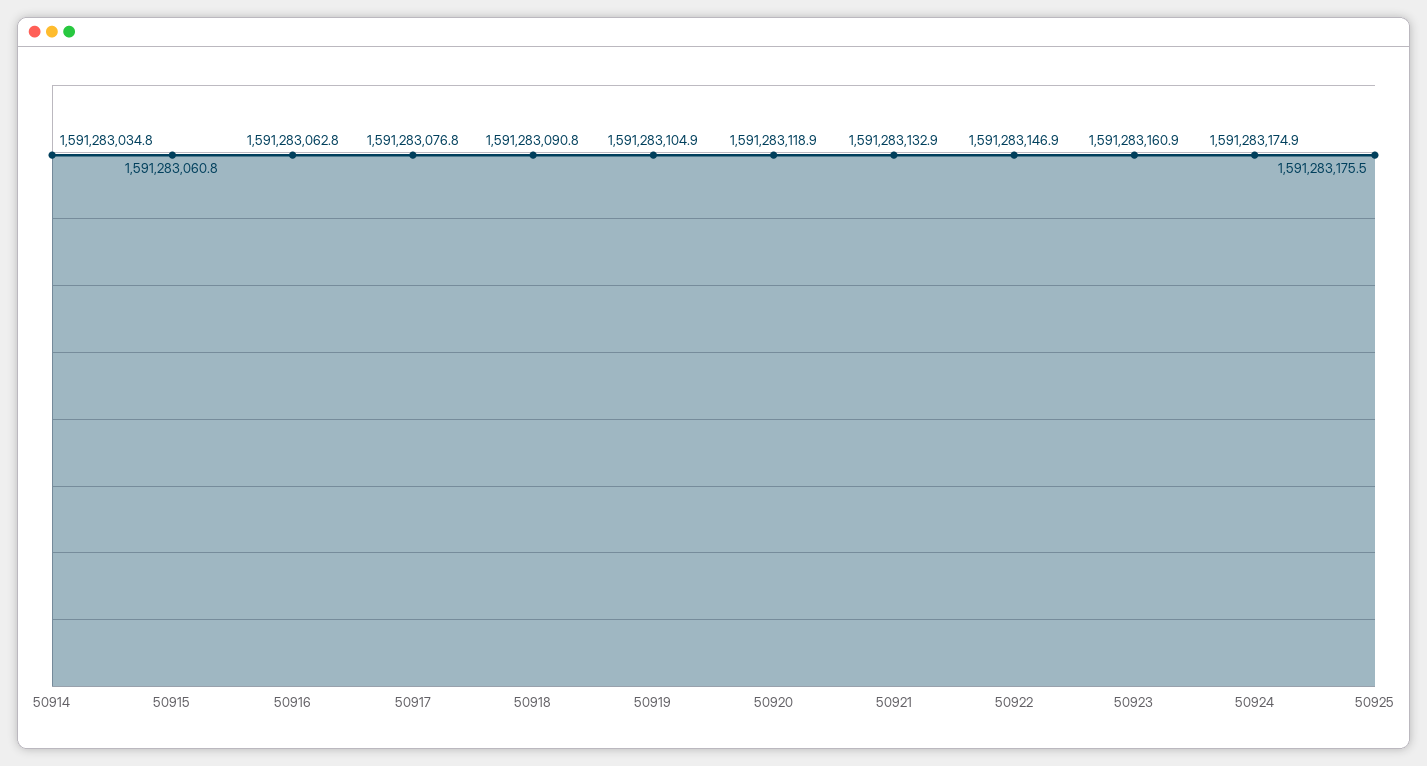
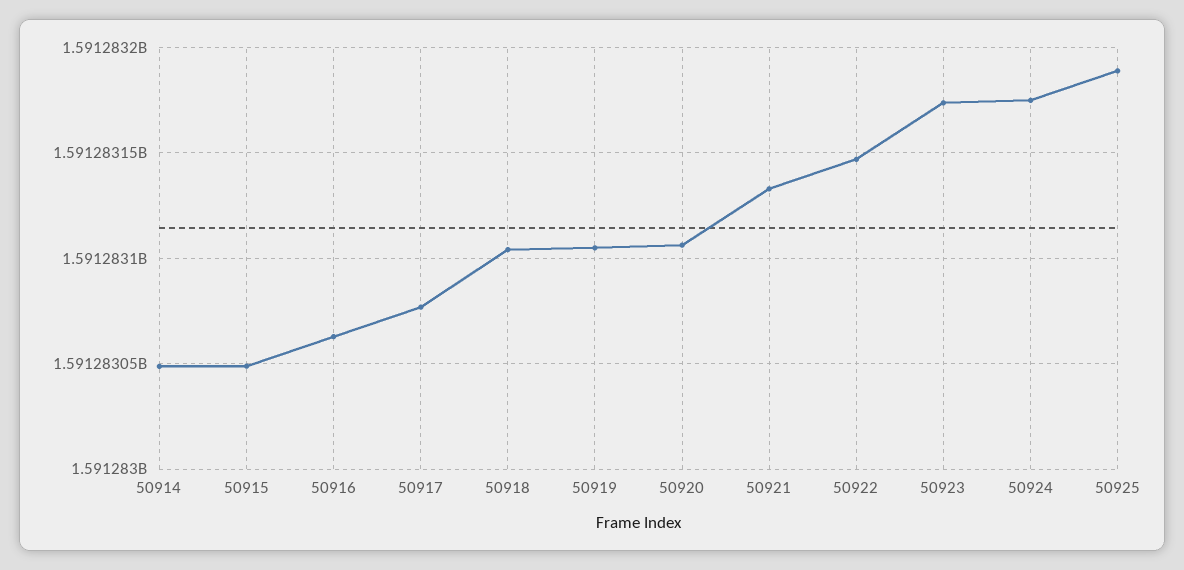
50914: 1591283034.8 -> 1591283050
50915: 1591283060.8 -> 1591283050
50918: 1591283090.8 -> 1591283105
50920: 1591283118.9 -> 1591283105
50923: 1591283160.9 -> 1591283175
50925: 1591283175.5 -> 1591283190

